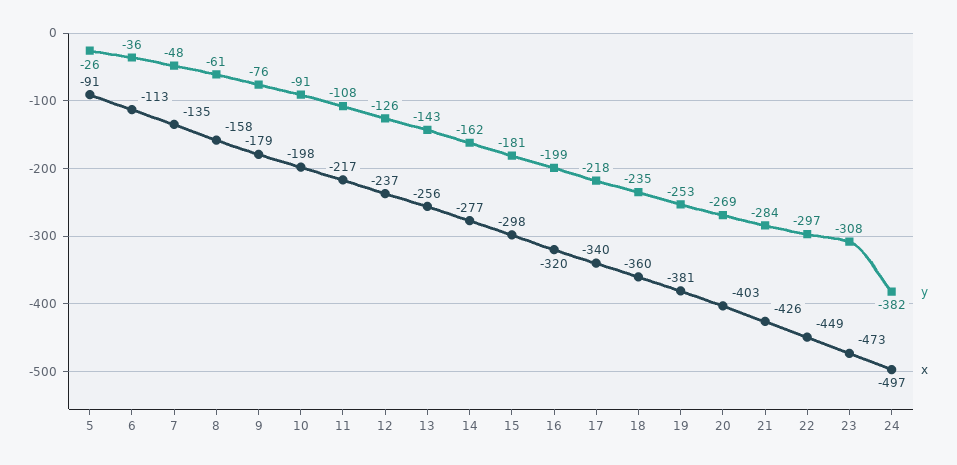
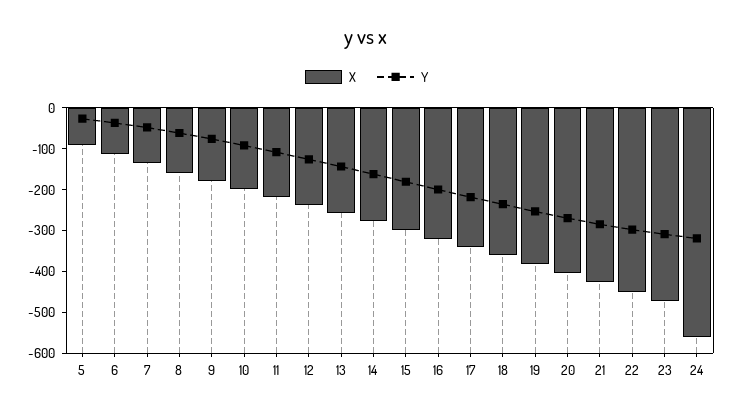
y, 24: -382 -> -320
x, 24: -497 -> -560

